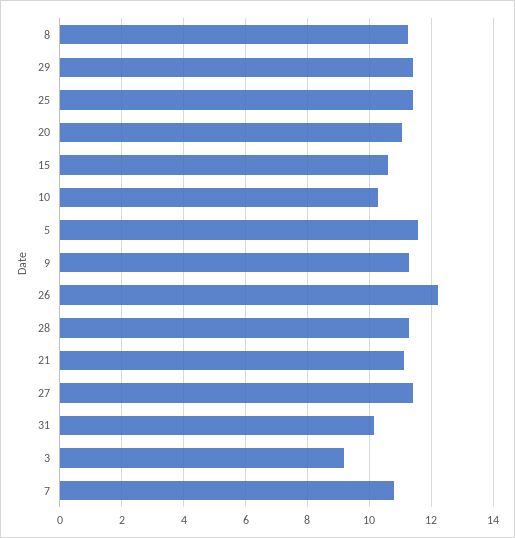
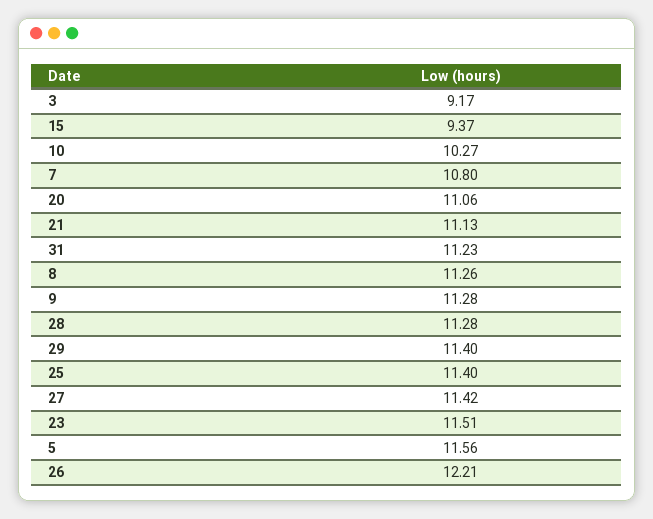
15: 10.6 -> 9.37
31: 10.2 -> 11.23
23: none -> 11.51

